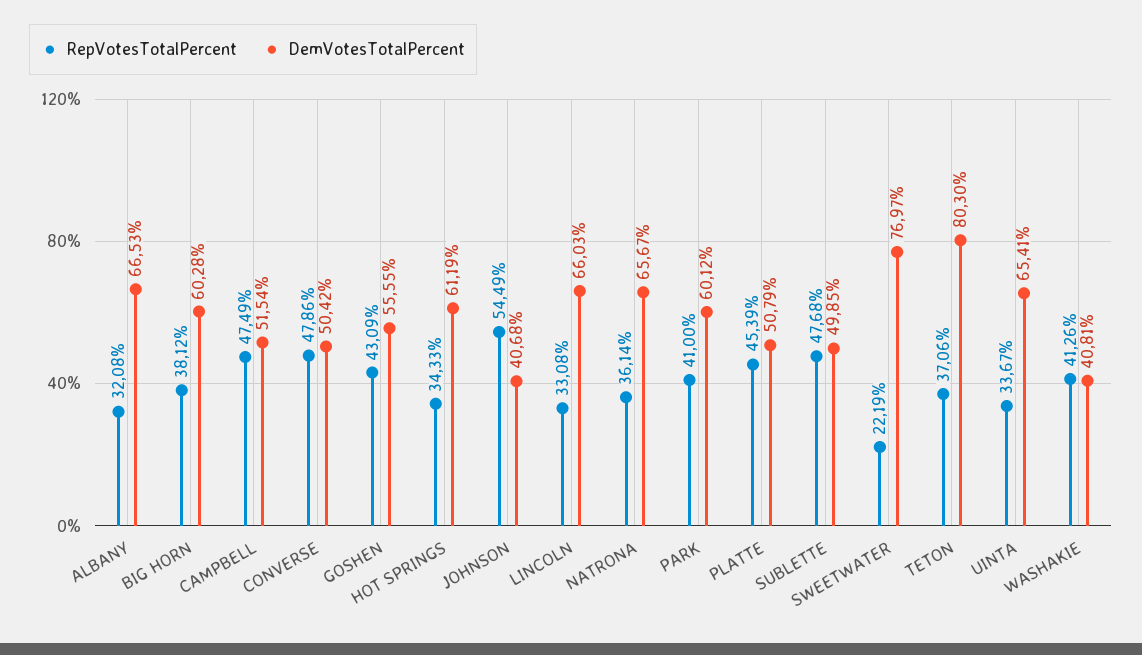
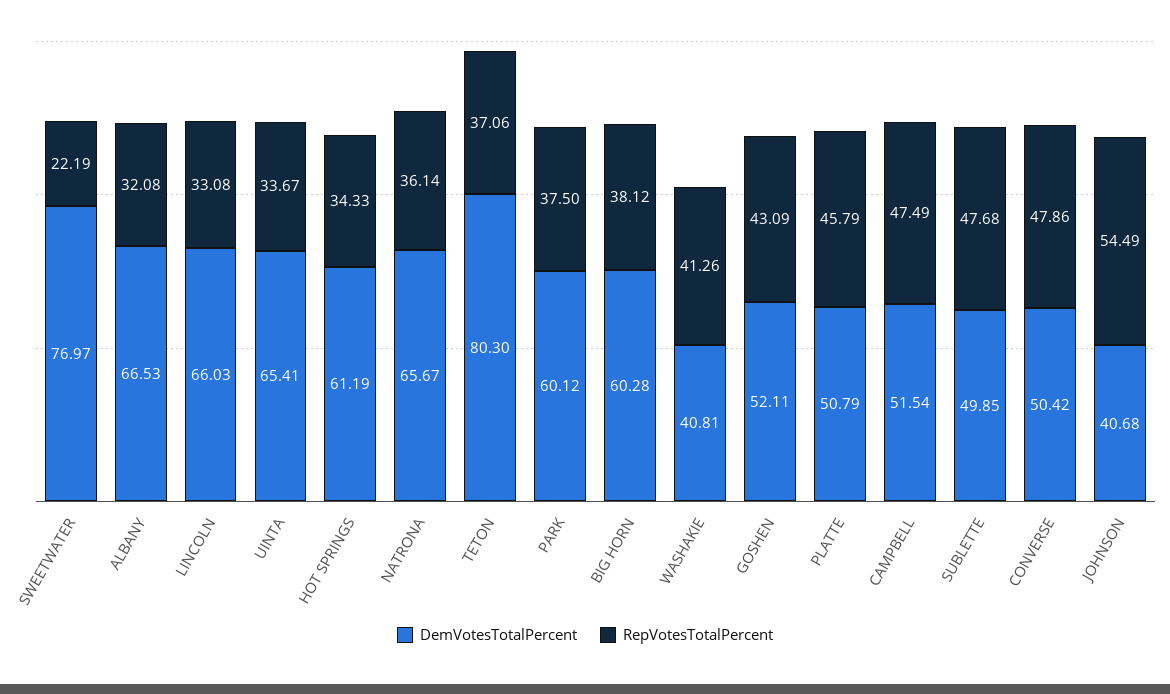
DemVotesTotalPercent, GOSHEN: 55.55 -> 52.11
RepVotesTotalPercent, PARK: 41 -> 37.5
RepVotesTotalPercent, PLATTE: 45.39 -> 45.79

